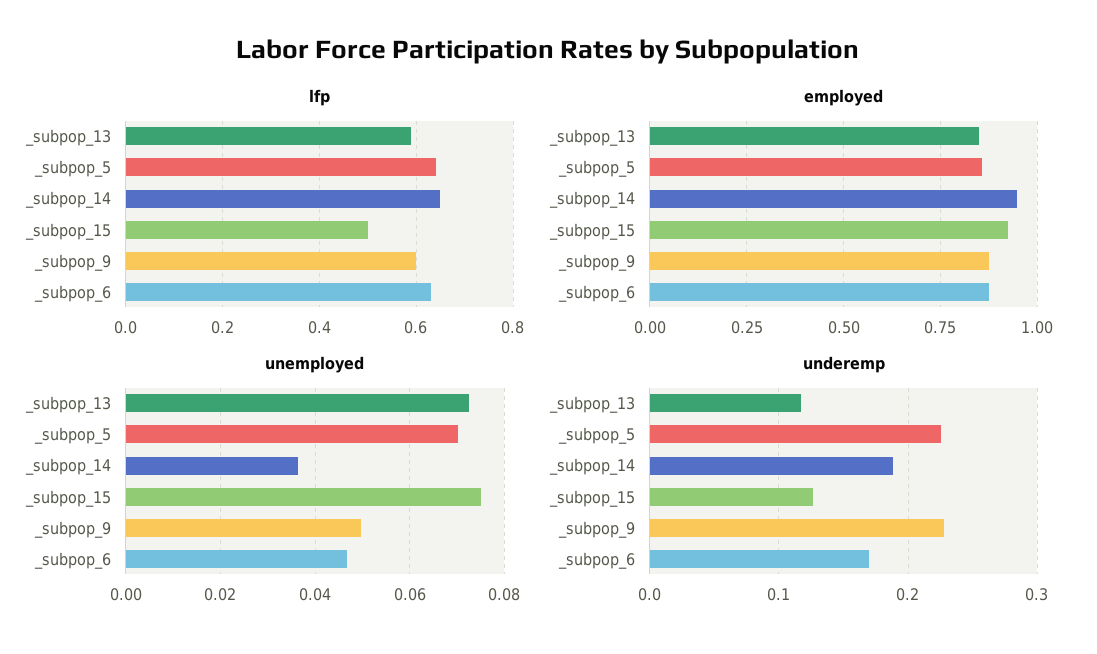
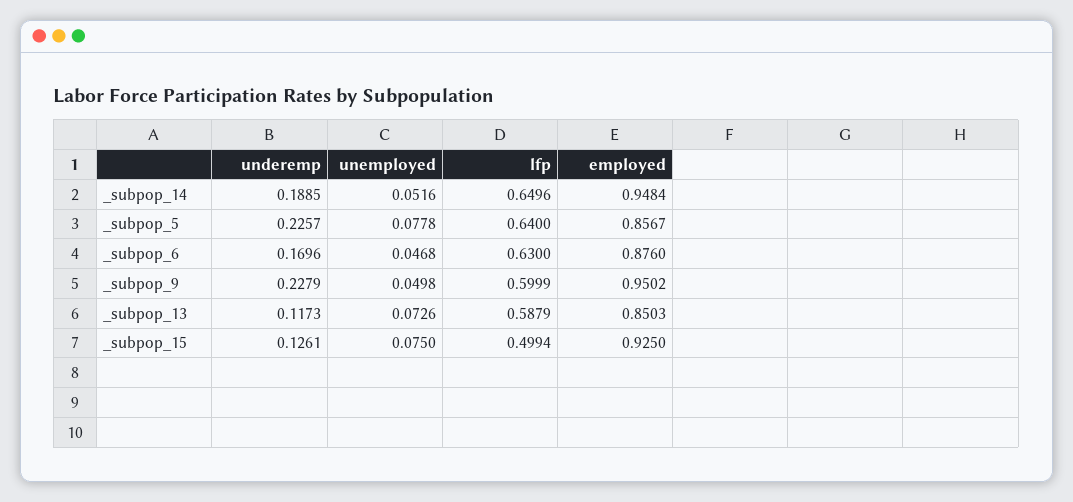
employed, _subpop_9: 0.875 -> 0.9502
unemployed, _subpop_5: 0.07 -> 0.0778
unemployed, _subpop_14: 0.036 -> 0.0516

